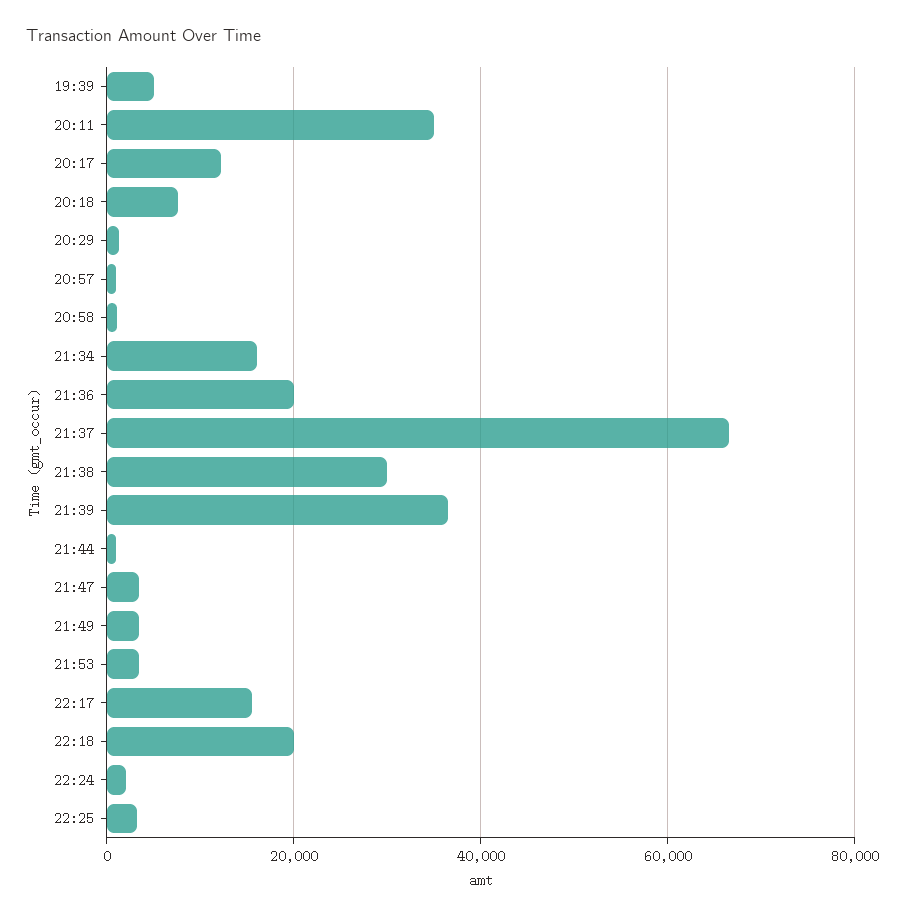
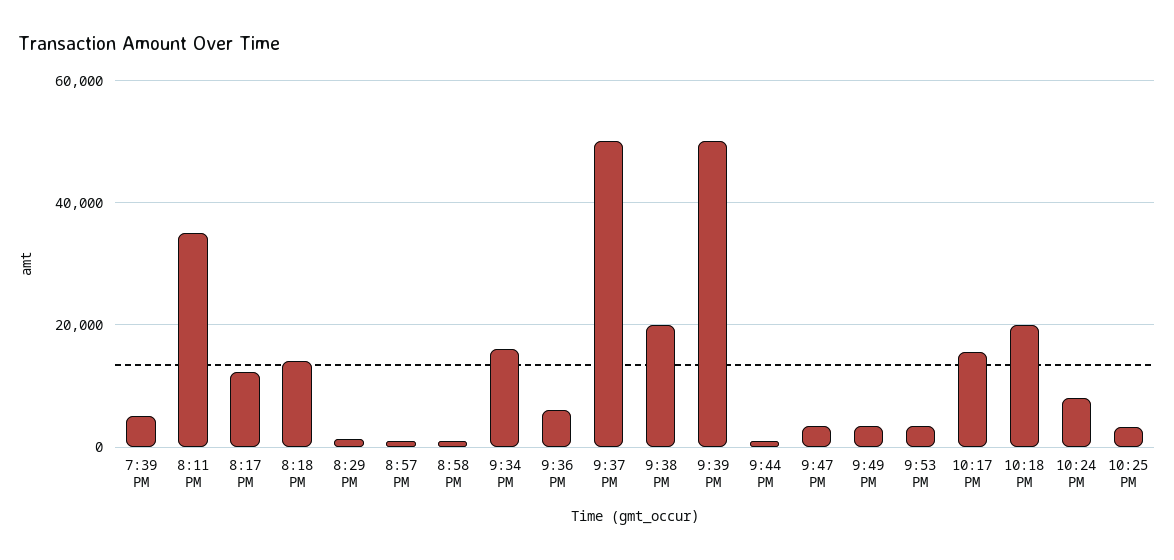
20:18: 8000 -> 14000
21:36: 20000 -> 6000
21:37: 66000 -> 50000
21:38: 30000 -> 20000
21:39: 36000 -> 50000
22:24: 2000 -> 8000

